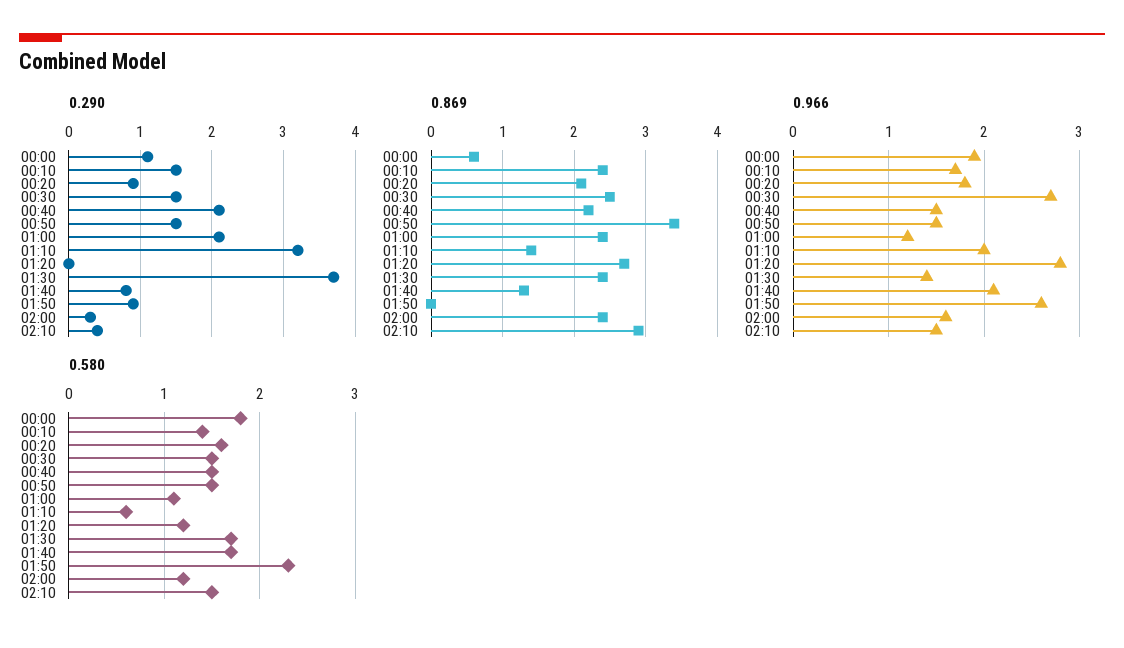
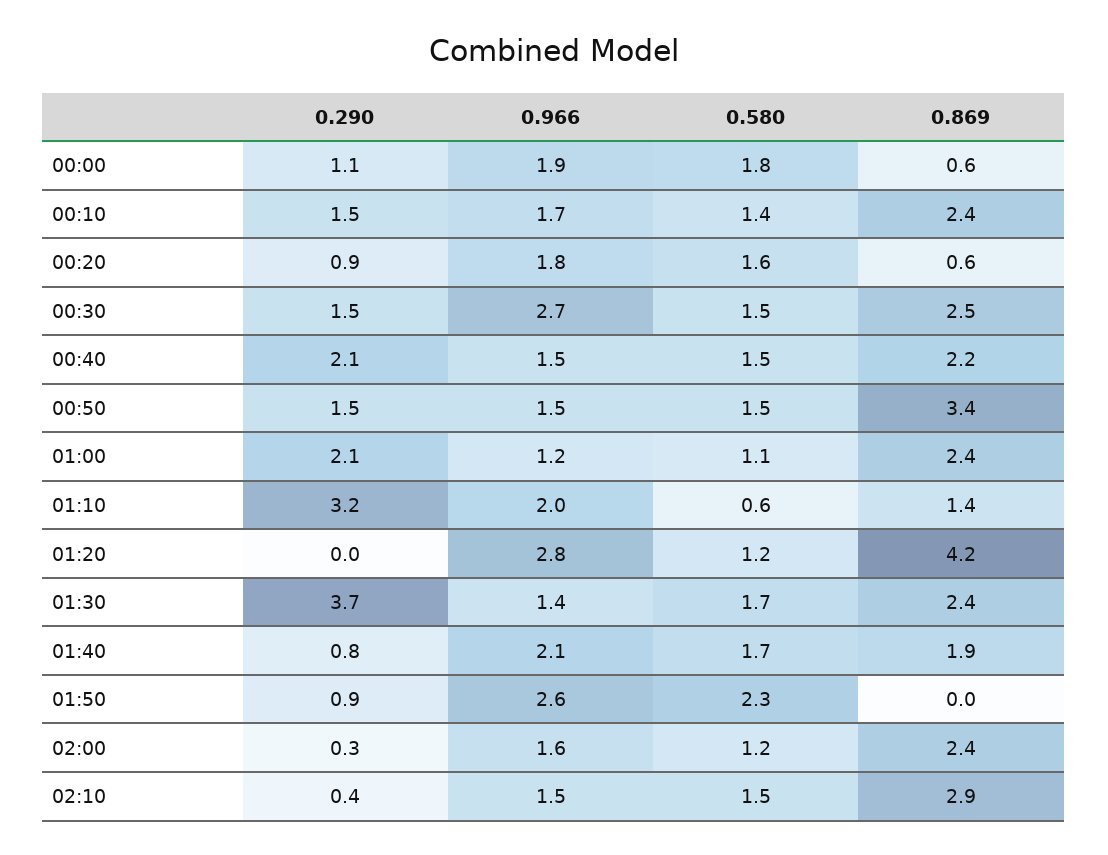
0.869, 00:20: 2.1 -> 0.6
0.869, 01:20: 2.7 -> 4.2
0.869, 01:40: 1.3 -> 1.9

